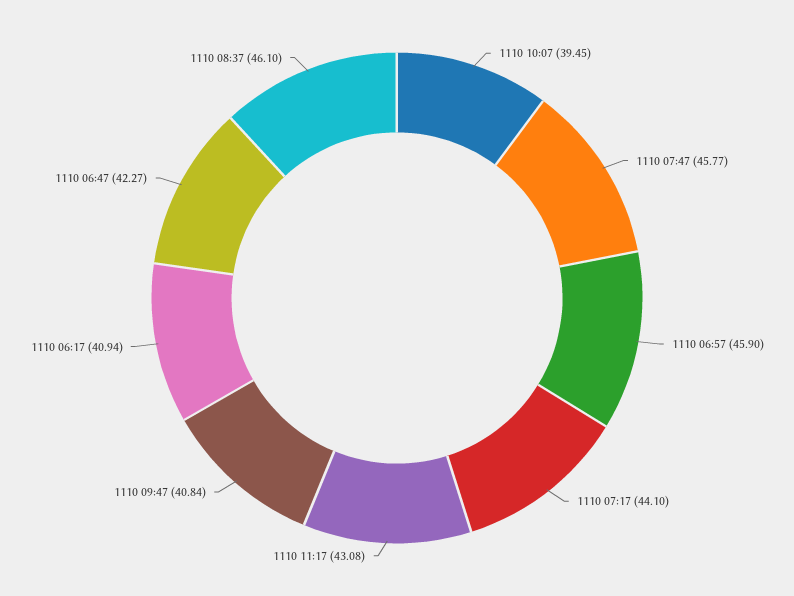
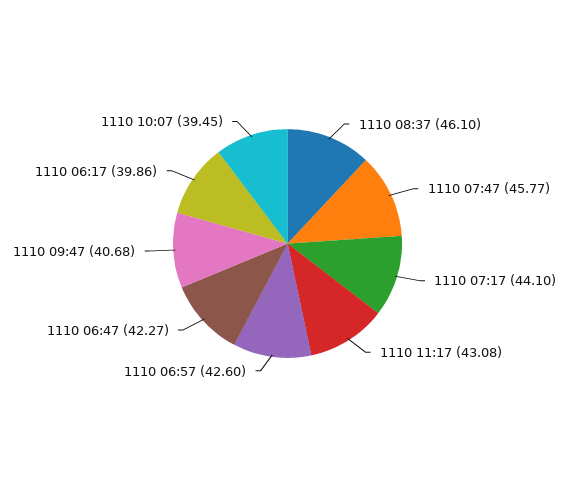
1110 06:57: 45.9 -> 42.6
1110 09:47: 40.84 -> 40.68
1110 06:17: 40.94 -> 39.86

